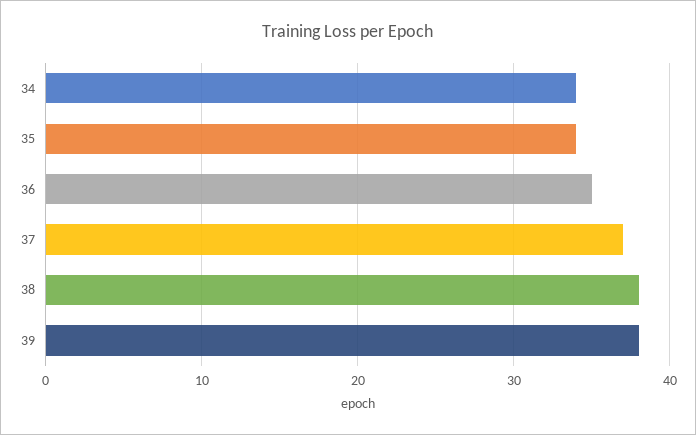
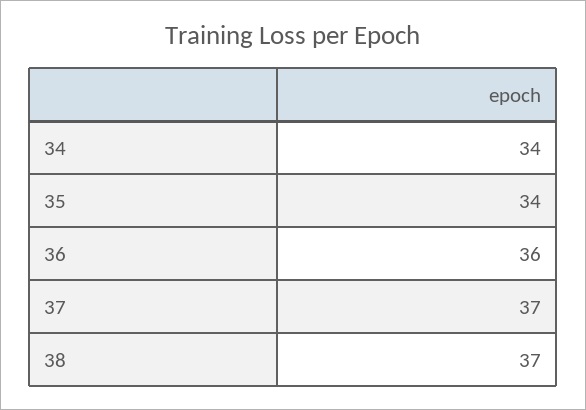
36: 35 -> 36
38: 38 -> 37
39: 38 -> none

